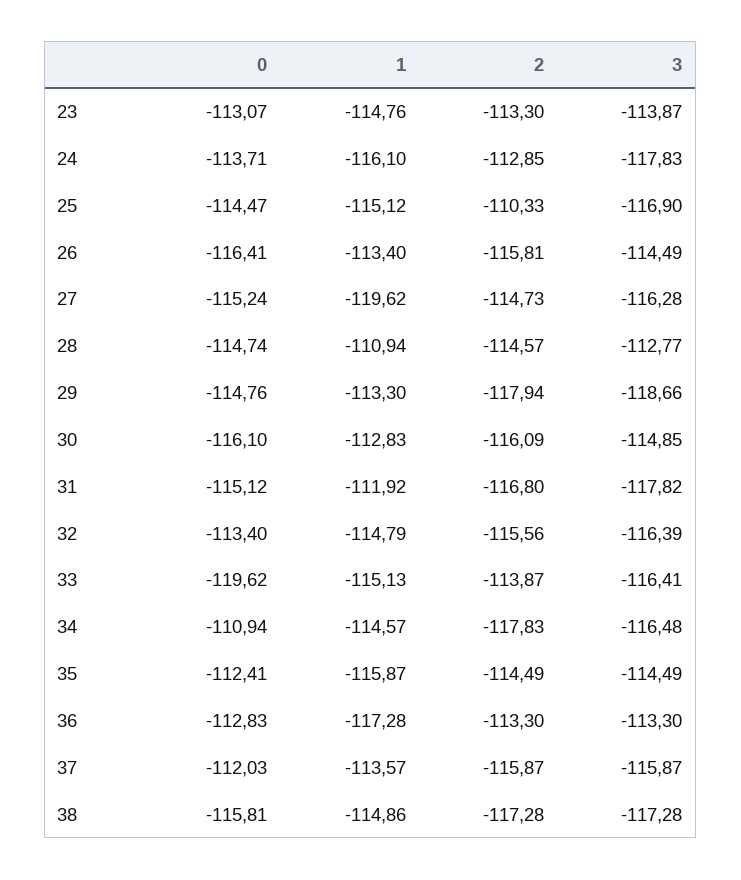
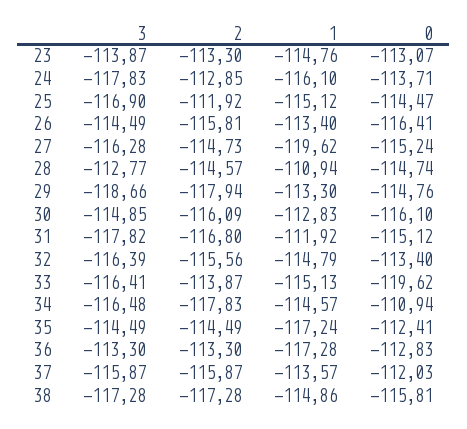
2, 25: -110.33 -> -111.92
1, 35: -115.87 -> -117.24

